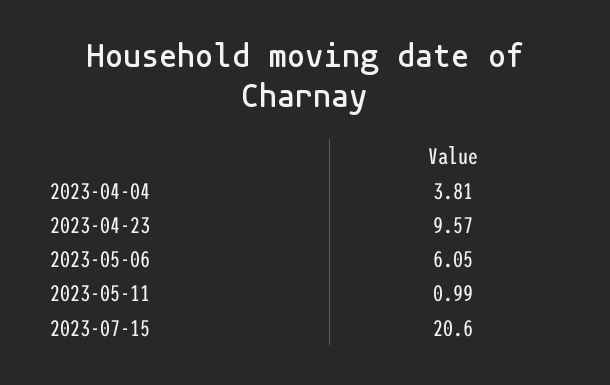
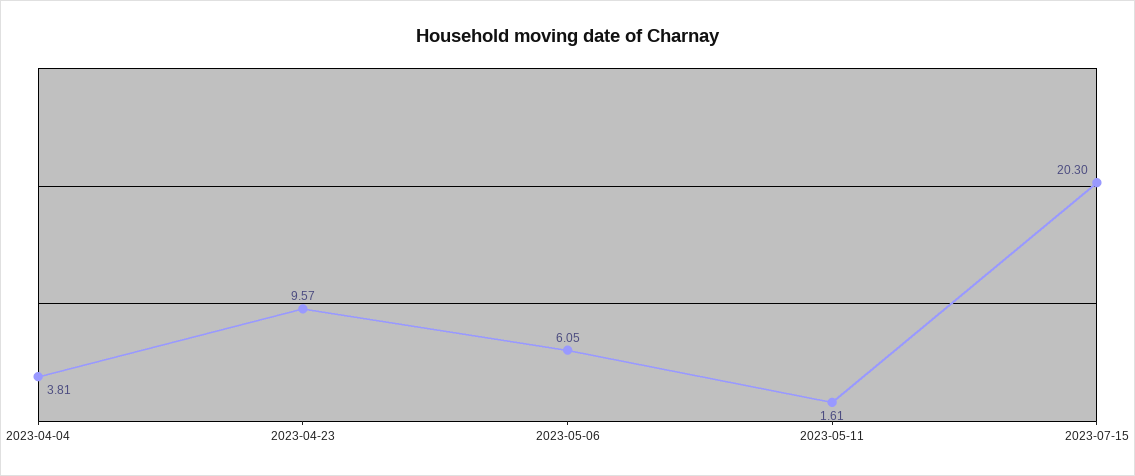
2023-05-11: 0.99 -> 1.61
2023-07-15: 20.6 -> 20.3

